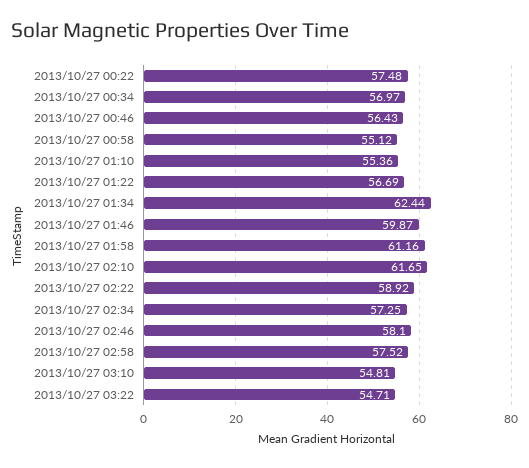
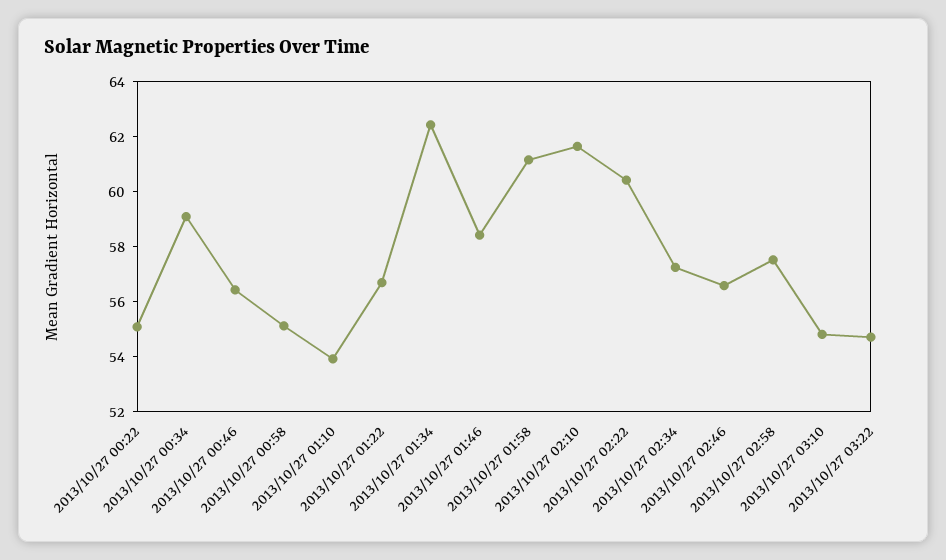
2013/10/27 00:22: 57.48 -> 55
2013/10/27 00:34: 56.97 -> 59
2013/10/27 01:10: 55.36 -> 54
2013/10/27 01:46: 59.87 -> 58.5
2013/10/27 02:22: 58.92 -> 60.5
2013/10/27 02:46: 58.1 -> 56.5

